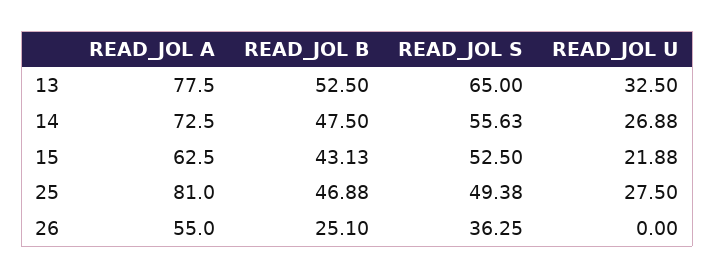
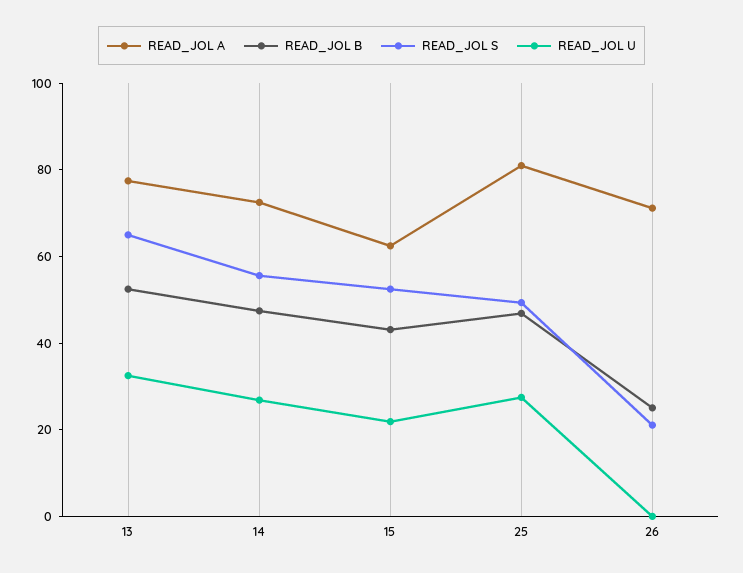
READ_JOL A, 26: 55 -> 70
READ_JOL S, 26: 36.25 -> 20

